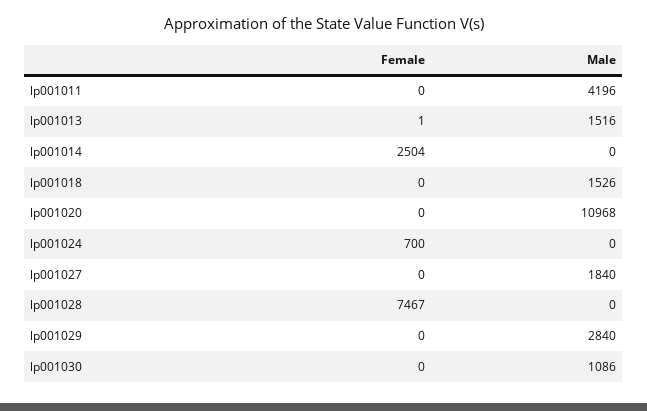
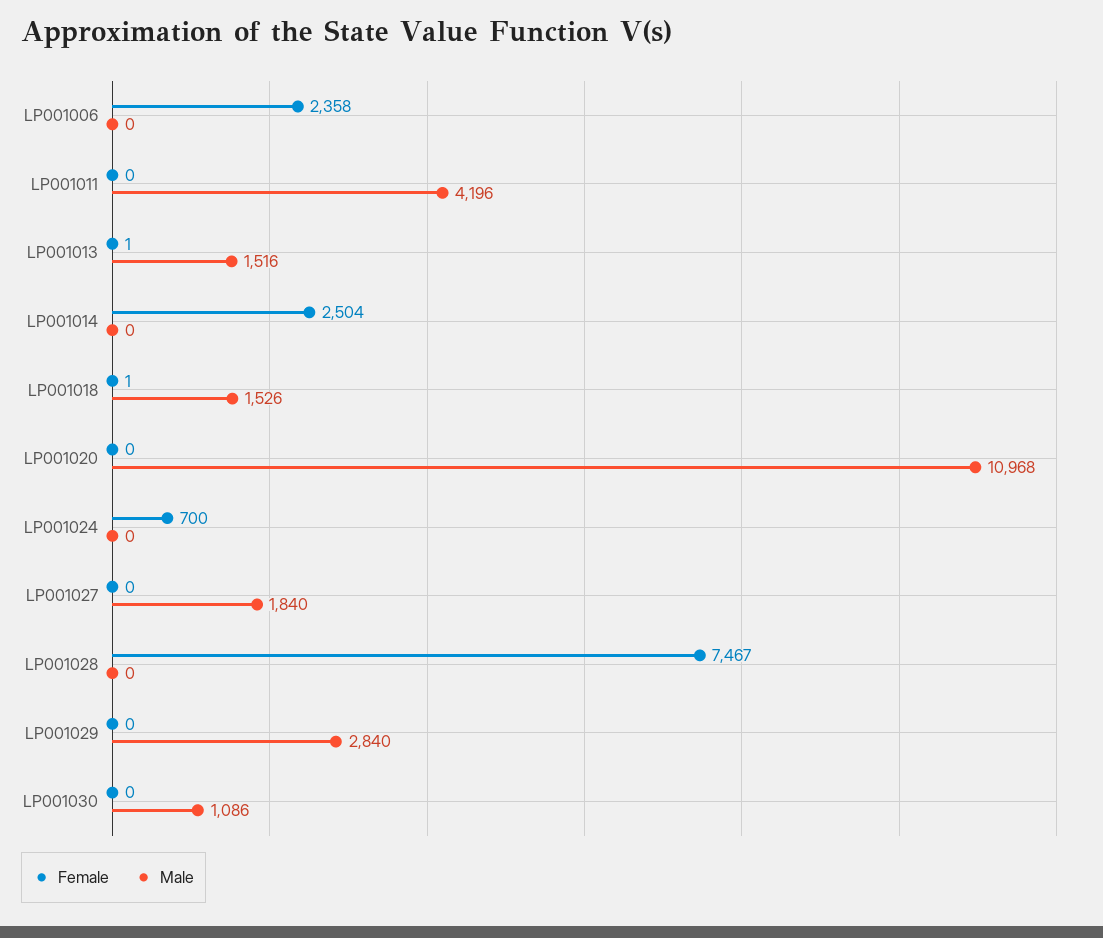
Female, lp001018: 0 -> 1
Female, LP001006: none -> 2358
Male, LP001006: none -> 0

